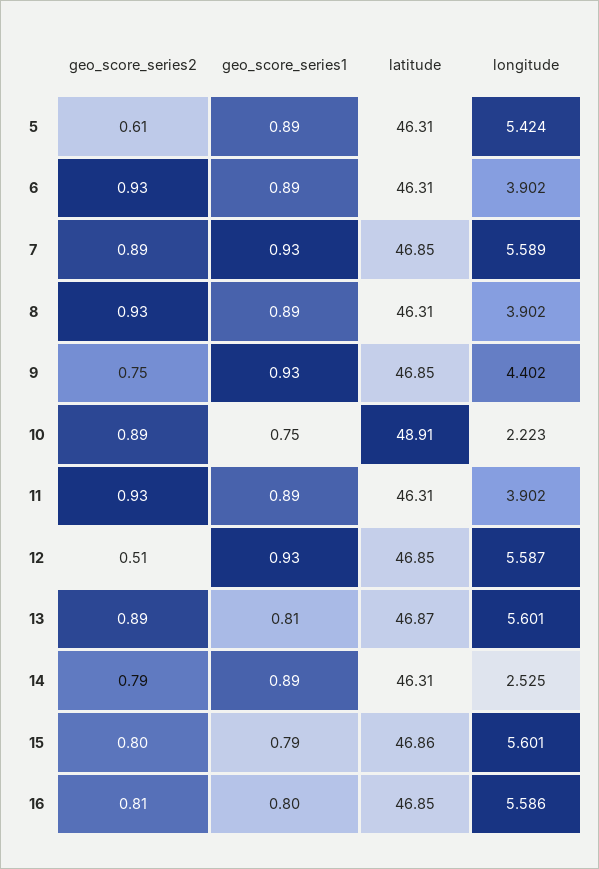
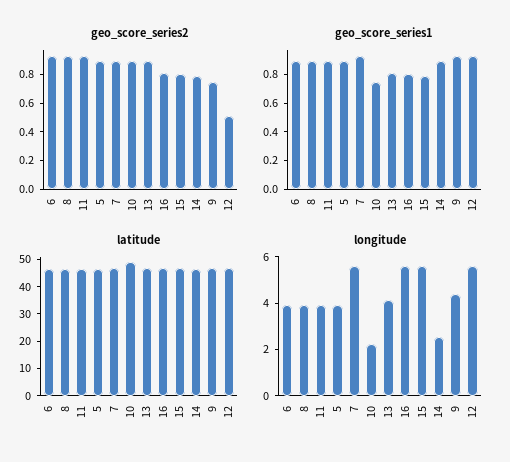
geo_score_series2, 5: 0.61 -> 0.9
longitude, 5: 5.424 -> 4
longitude, 13: 5.601 -> 4

